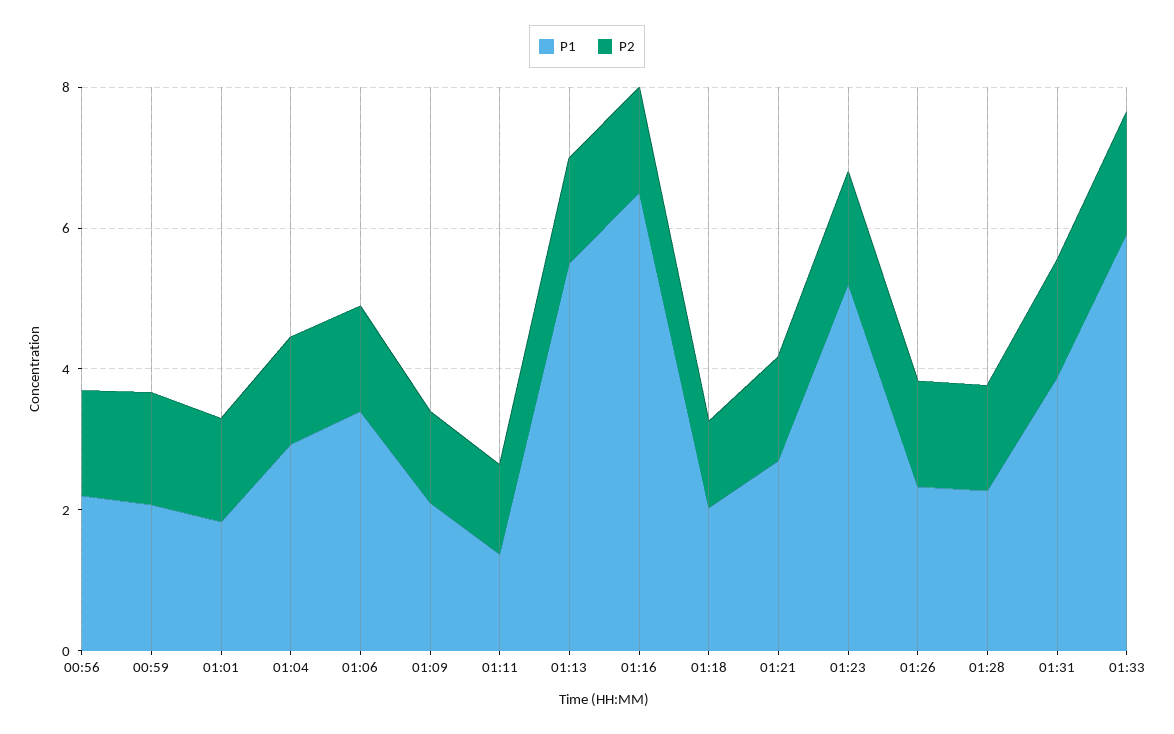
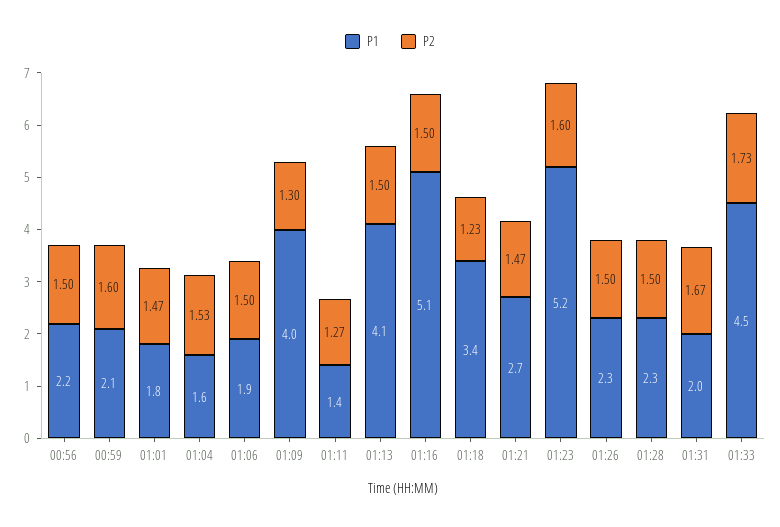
P1, 01:04: 3 -> 1.6
P1, 01:06: 3.5 -> 1.9
P1, 01:09: 2 -> 4
P1, 01:13: 5.5 -> 4.1
P1, 01:16: 6.5 -> 5.1
P1, 01:18: 2 -> 3.4
P1, 01:31: 4 -> 2
P1, 01:33: 6 -> 4.5

